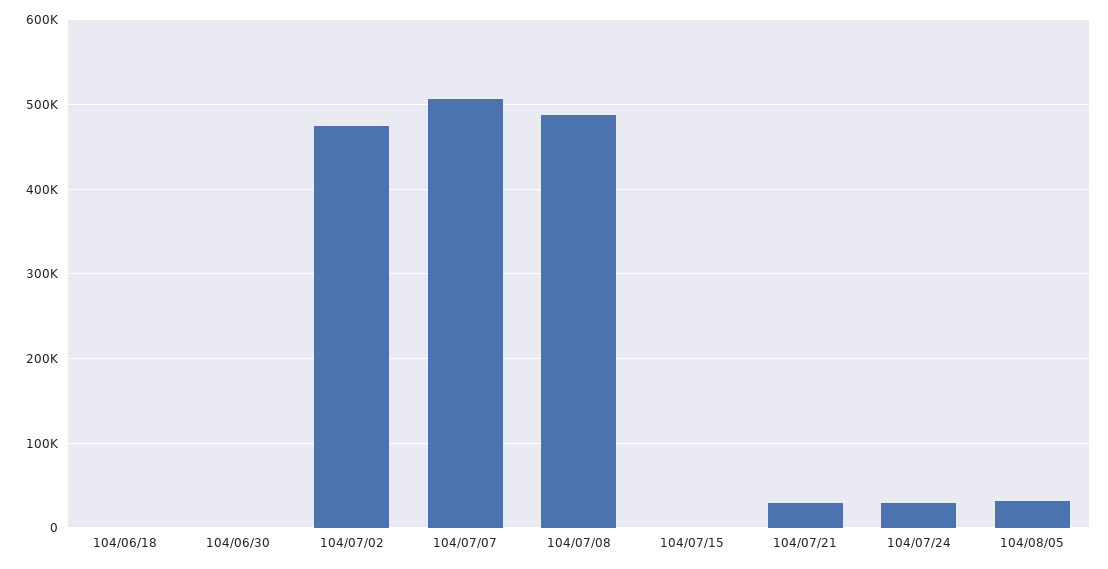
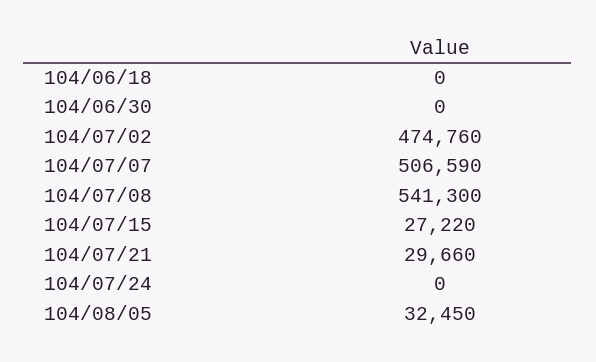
104/07/08: 490000 -> 541300
104/07/15: 0 -> 27220
104/07/24: 30000 -> 0

